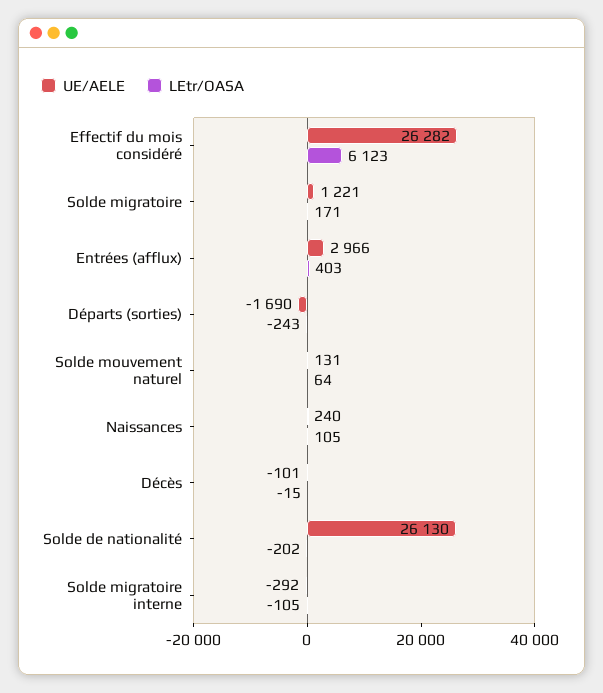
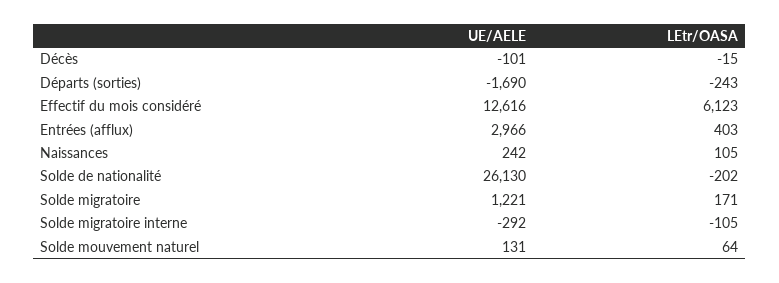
UE/AELE, Effectif du mois considéré: 26282 -> 12616
UE/AELE, Naissances: 240 -> 242

